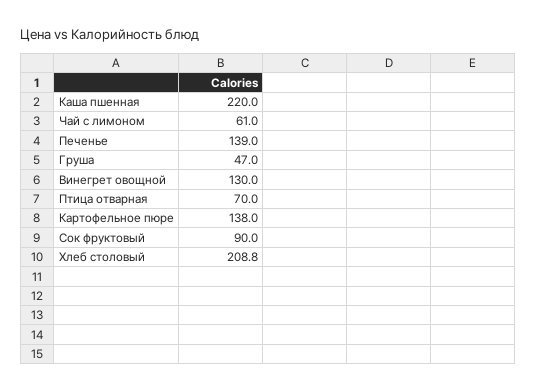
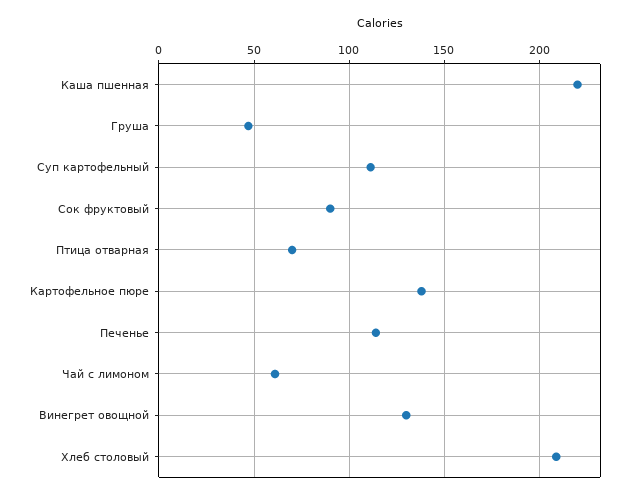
Печенье: 139 -> 115
Суп картофельный: none -> 110

